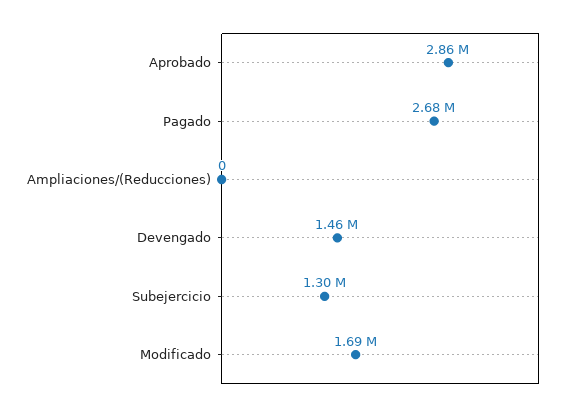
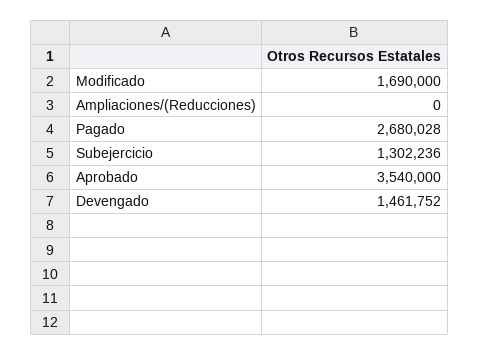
Aprobado: 2860000 -> 3540000

